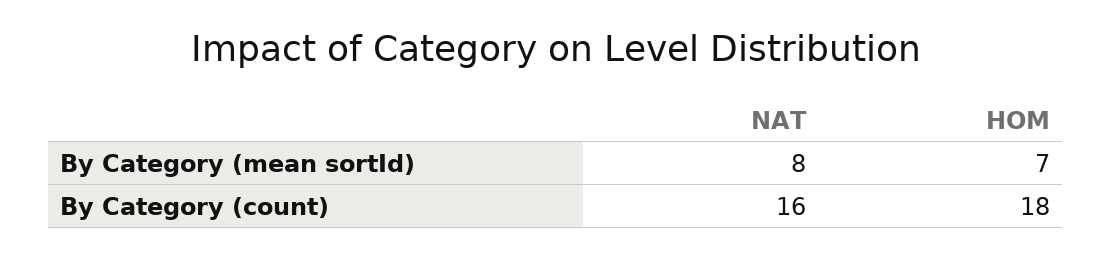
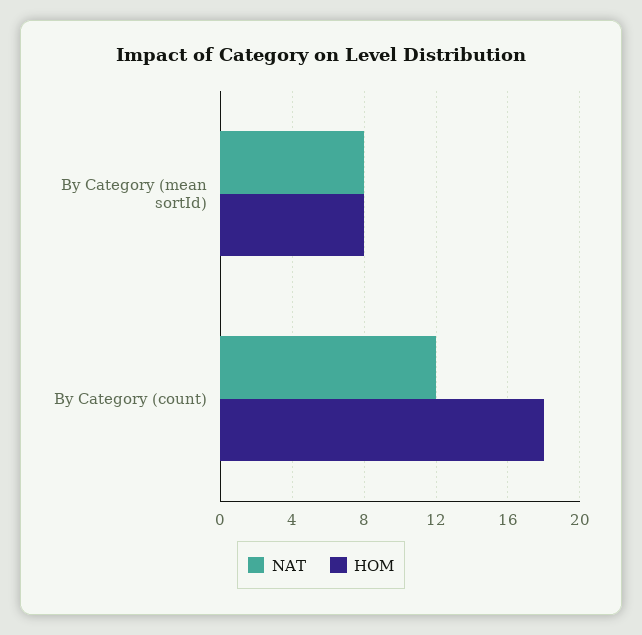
HOM, By Category (mean sortId): 7 -> 8
NAT, By Category (count): 16 -> 12

